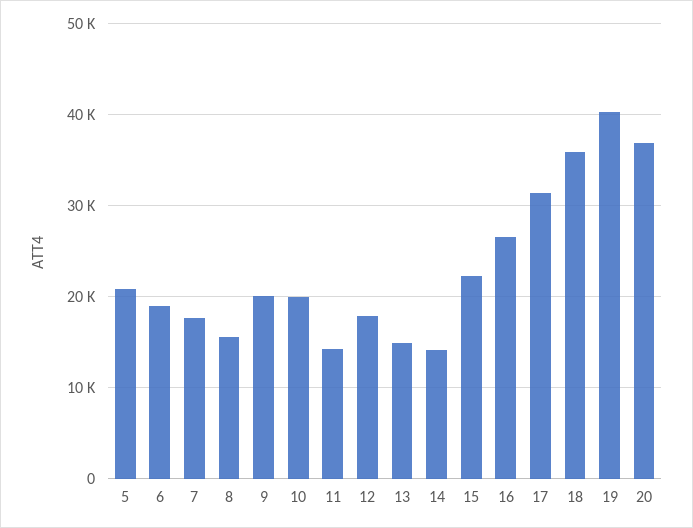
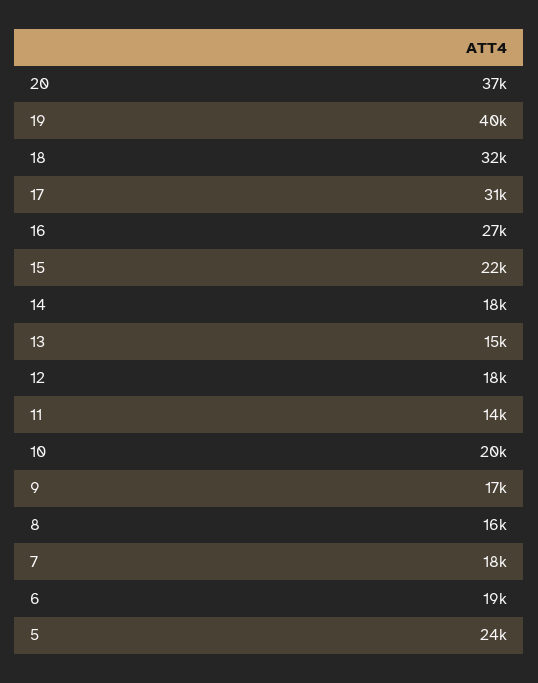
5: 21000 -> 24000
9: 20000 -> 17000
14: 14000 -> 18000
18: 36000 -> 32000

